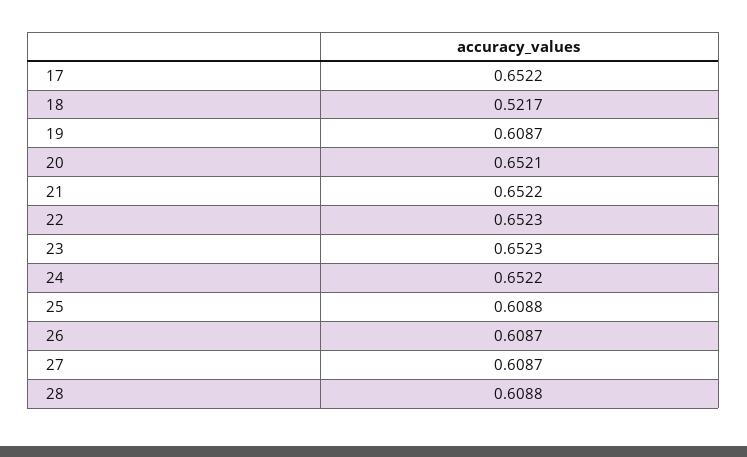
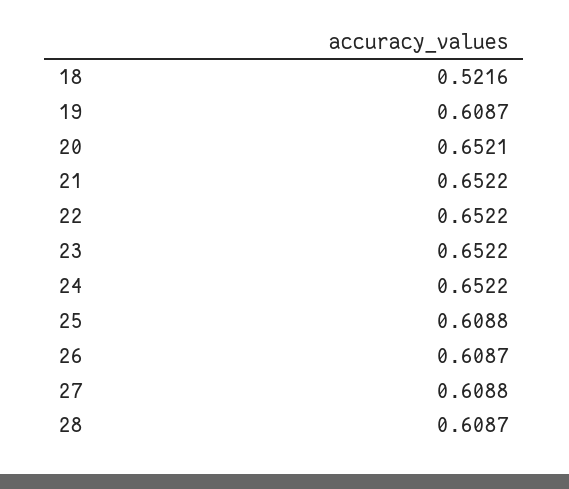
17: 0.6522 -> none
18: 0.5217 -> 0.5216
22: 0.6523 -> 0.6522
23: 0.6523 -> 0.6522
27: 0.6087 -> 0.6088
28: 0.6088 -> 0.6087

